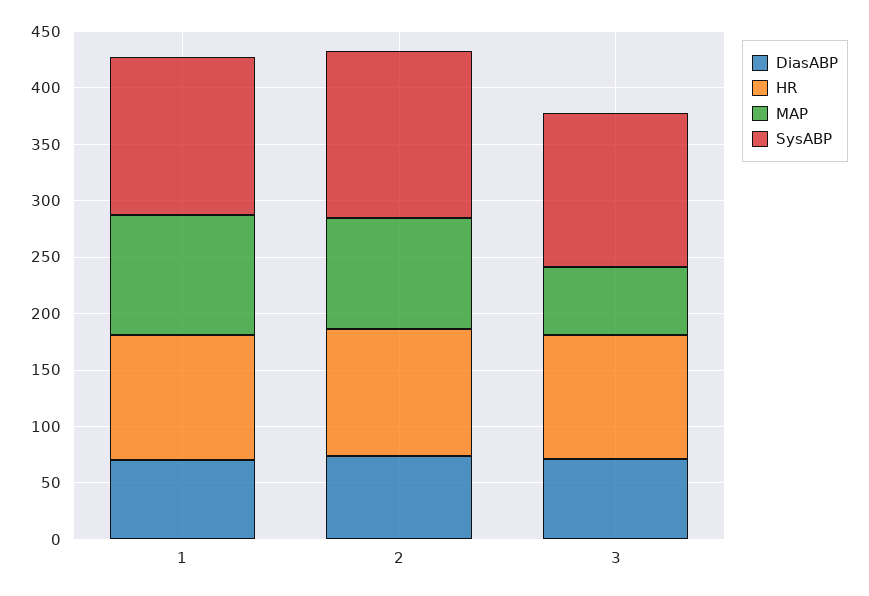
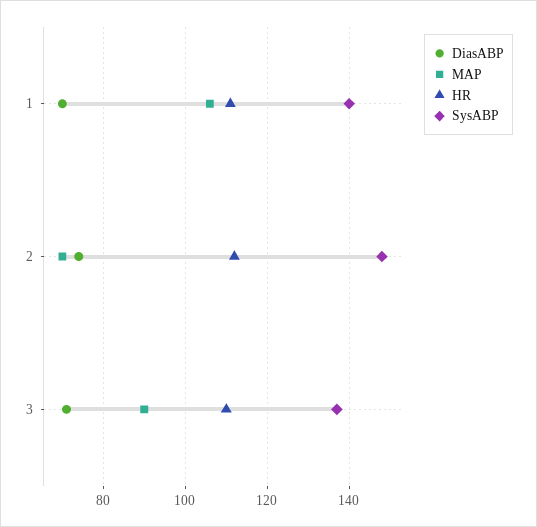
MAP, 2: 100 -> 70
MAP, 3: 60 -> 90

